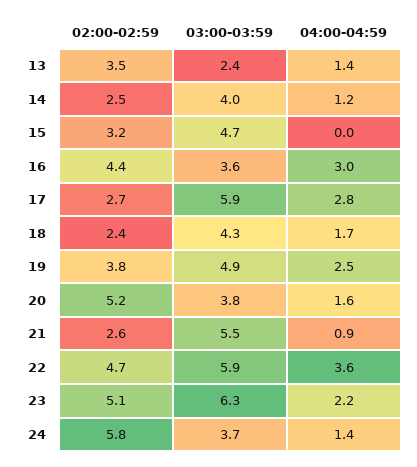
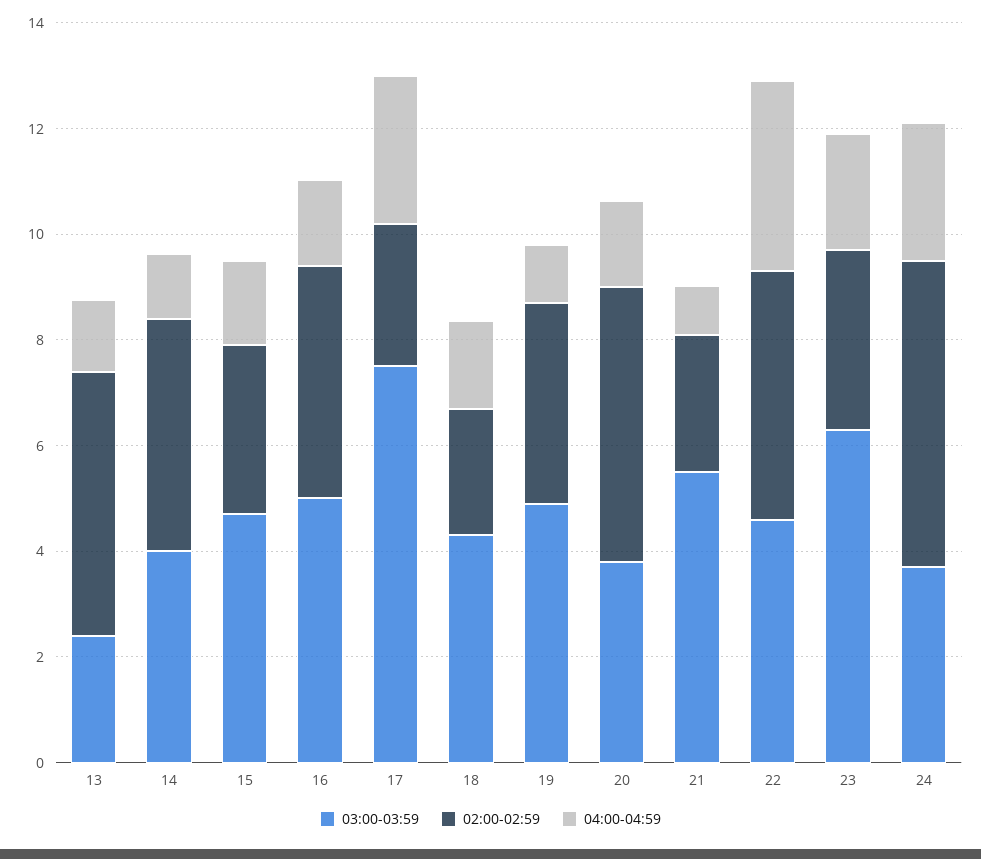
02:00-02:59, 13: 3.5 -> 5
02:00-02:59, 14: 2.5 -> 4.5
04:00-04:59, 15: 0 -> 1.5
03:00-03:59, 16: 3.6 -> 5
04:00-04:59, 16: 3 -> 1.5
03:00-03:59, 17: 5.9 -> 7.5
04:00-04:59, 19: 2.5 -> 1
03:00-03:59, 22: 5.9 -> 4.5
02:00-02:59, 23: 5.1 -> 3.5
04:00-04:59, 24: 1.4 -> 2.5

